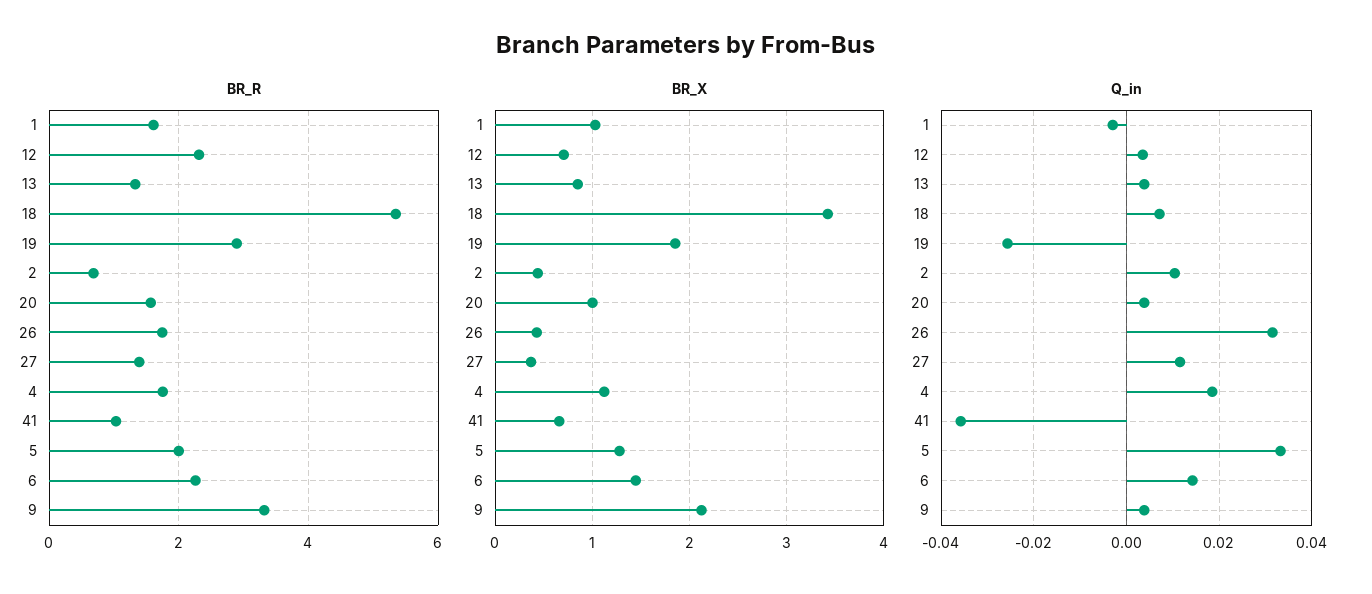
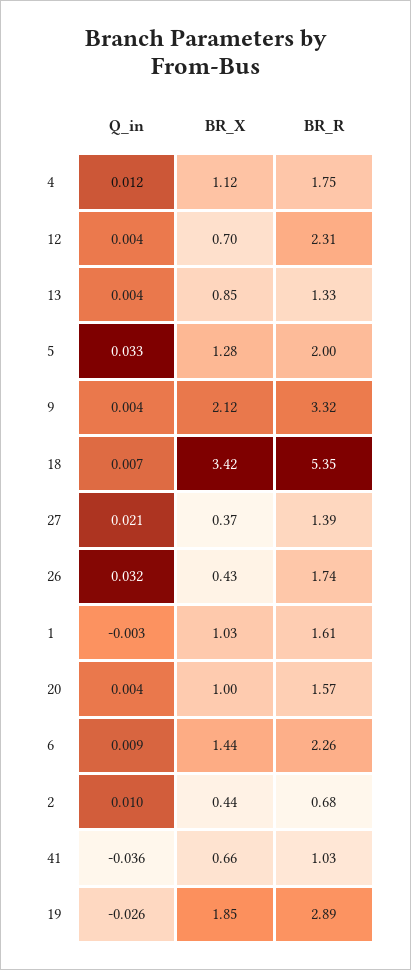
Q_in, 27: 0.012 -> 0.021
Q_in, 4: 0.018 -> 0.012
Q_in, 6: 0.014 -> 0.009

